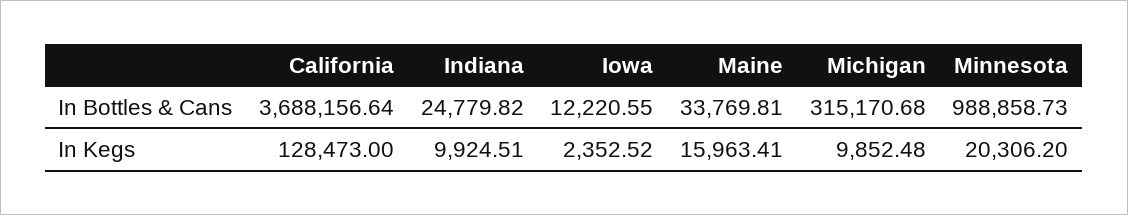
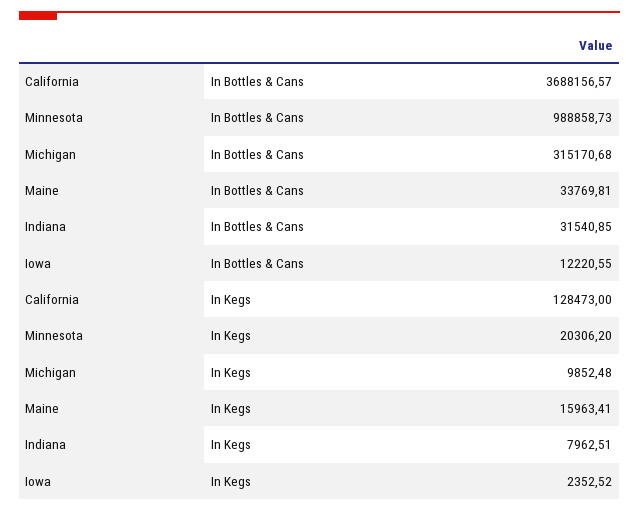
California, In Bottles & Cans: 3688156.64 -> 3688156.57
Indiana, In Bottles & Cans: 24779.82 -> 31540.85
Indiana, In Kegs: 9924.51 -> 7962.51

